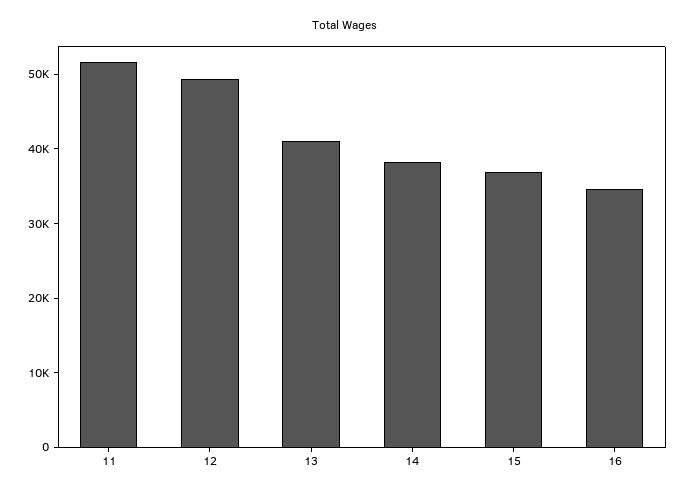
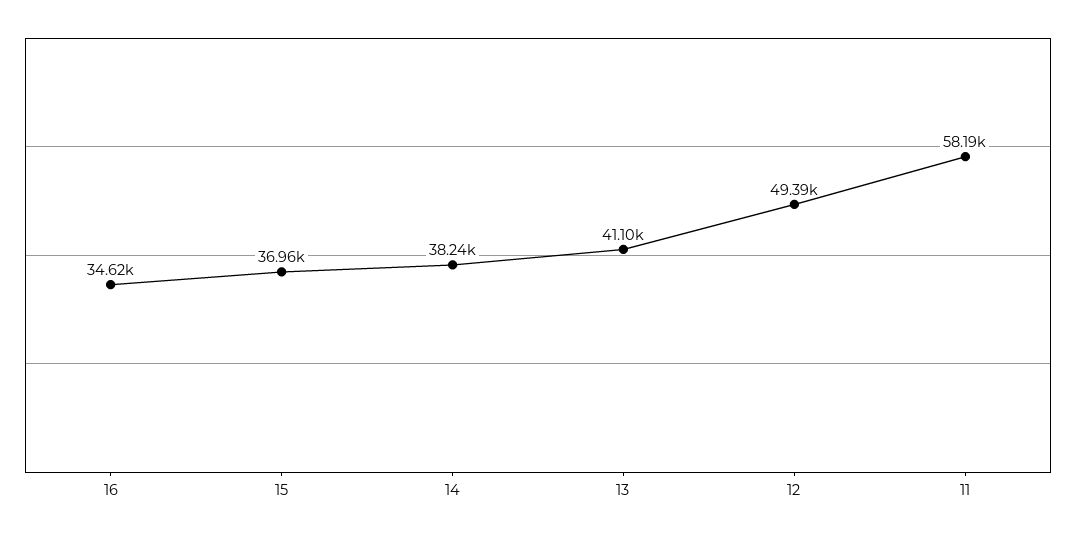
11: 52000 -> 58190

